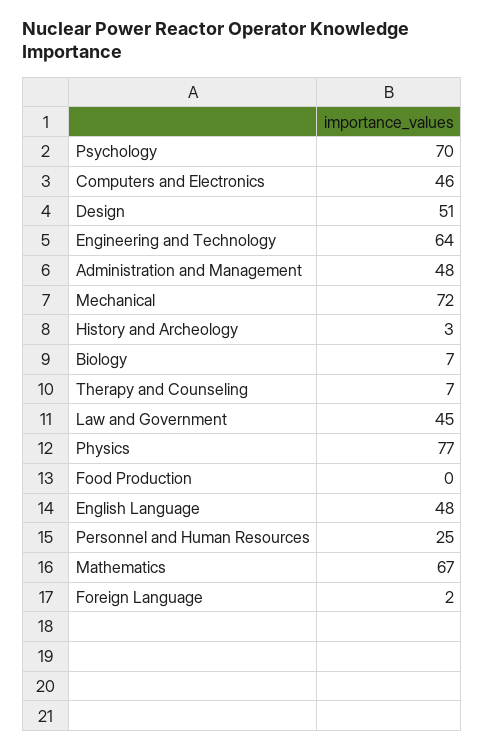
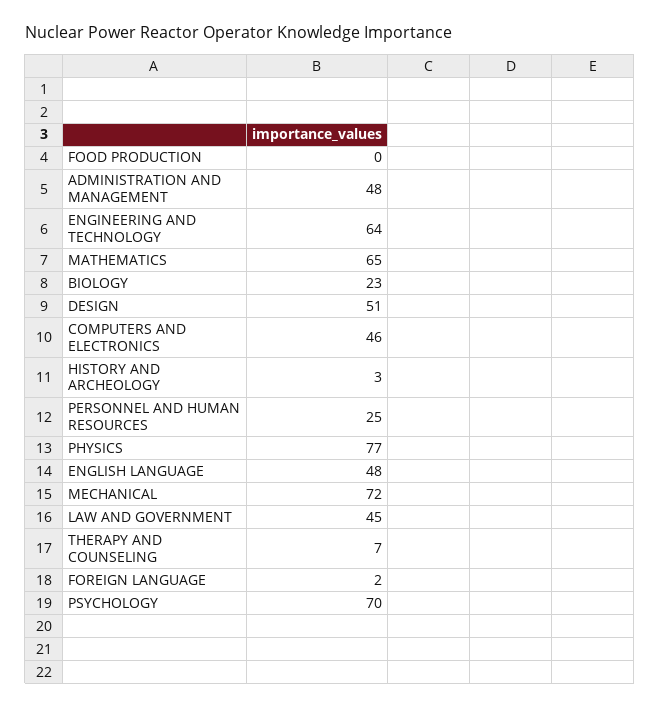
Biology: 7 -> 23
Mathematics: 67 -> 65

